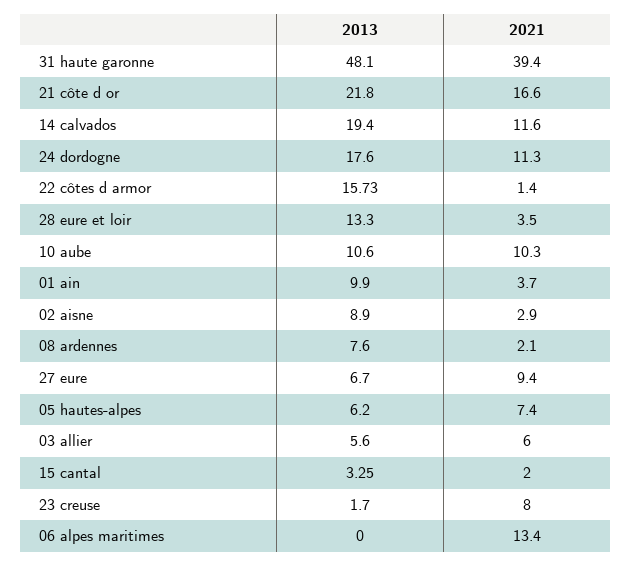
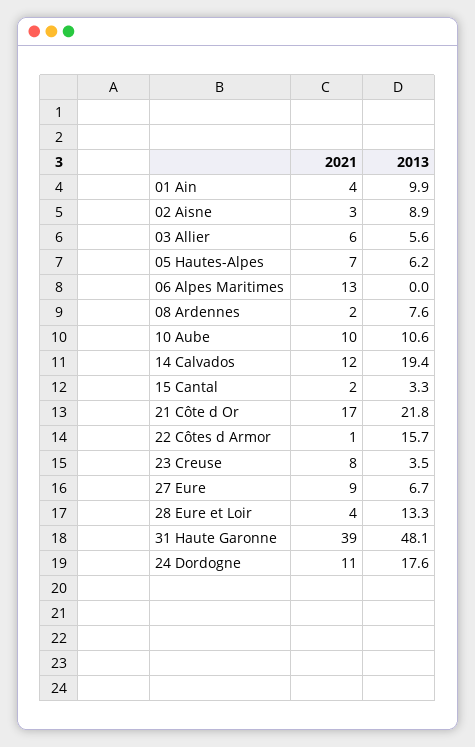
2013, 23 creuse: 1.7 -> 3.5

